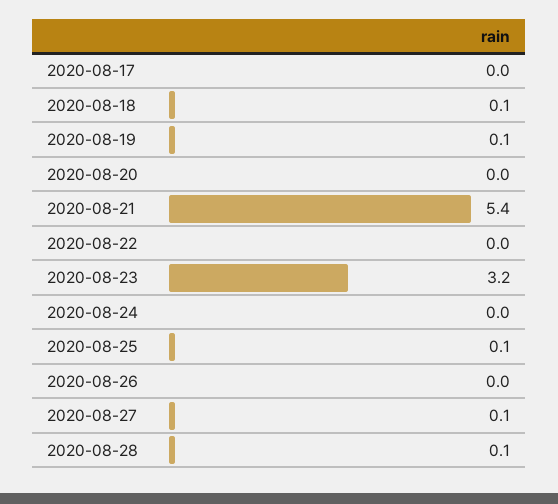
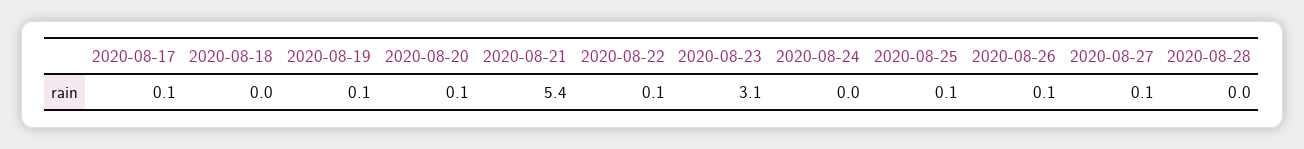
2020-08-17: 0 -> 0.1
2020-08-18: 0.1 -> 0
2020-08-20: 0 -> 0.1
2020-08-22: 0 -> 0.1
2020-08-23: 3.2 -> 3.1
2020-08-26: 0 -> 0.1
2020-08-28: 0.1 -> 0

